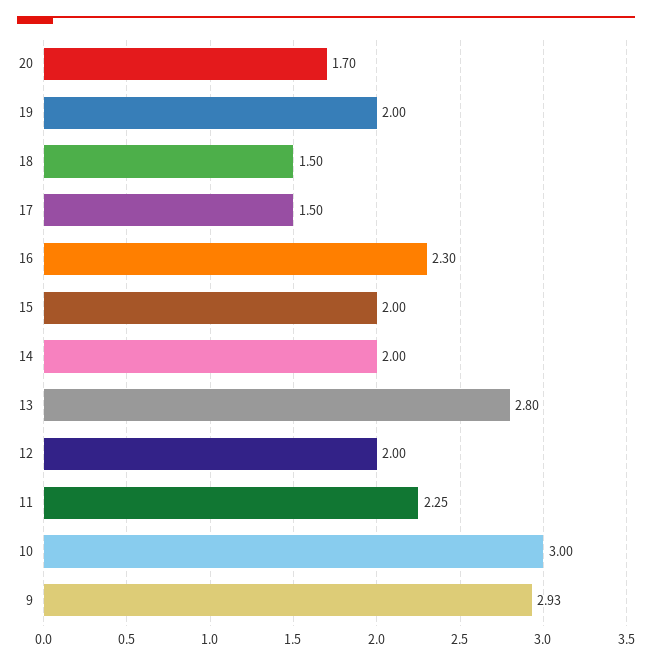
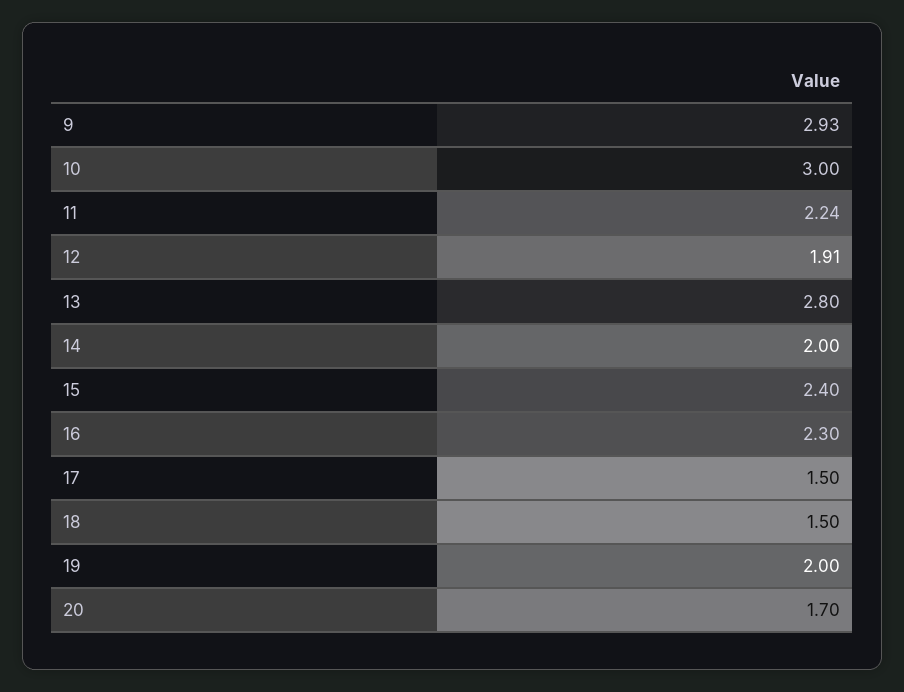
15: 2 -> 2.4
12: 2 -> 1.91
11: 2.25 -> 2.24

